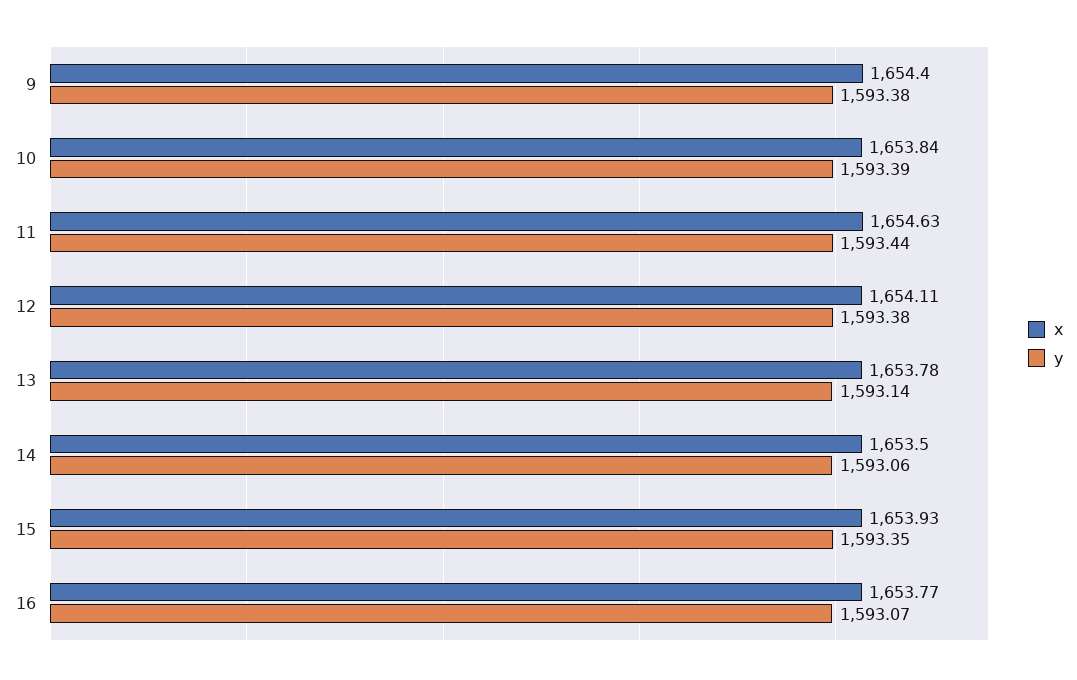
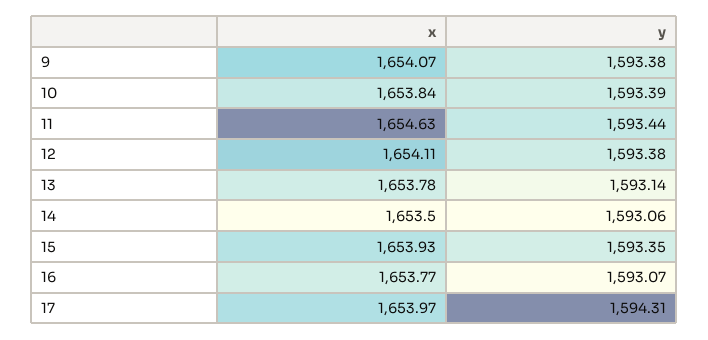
x, 9: 1654.4 -> 1654.07
x, 17: none -> 1653.97
y, 17: none -> 1594.31

